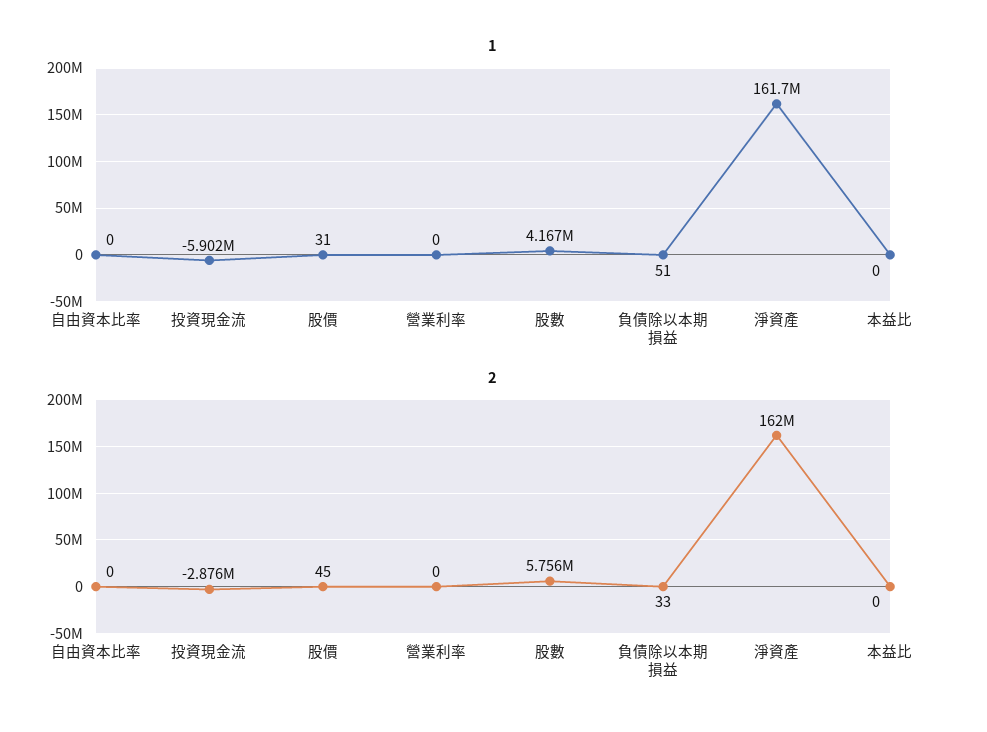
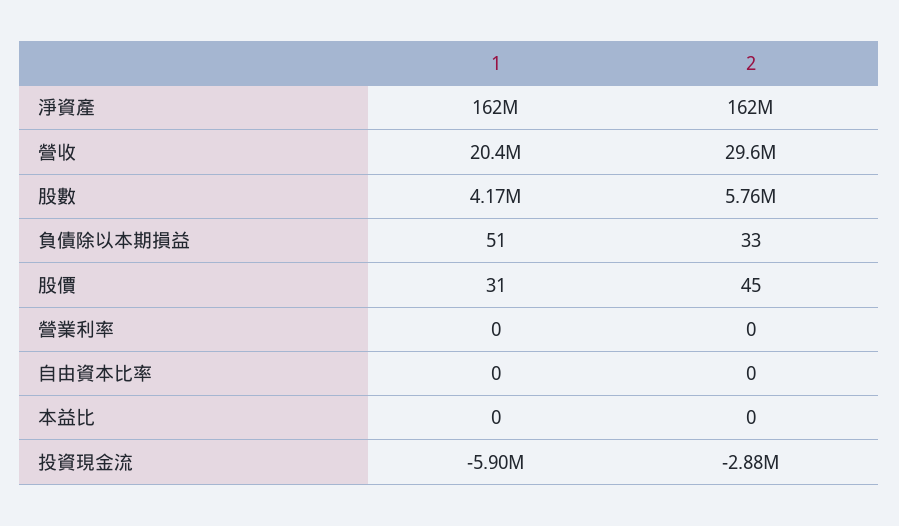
1, 營收: none -> 20400000
2, 營收: none -> 29600000

